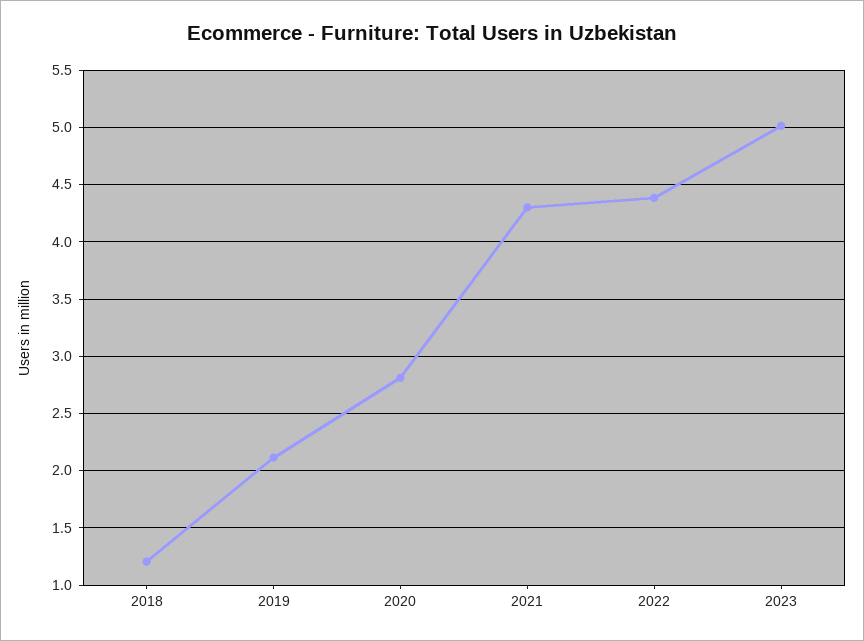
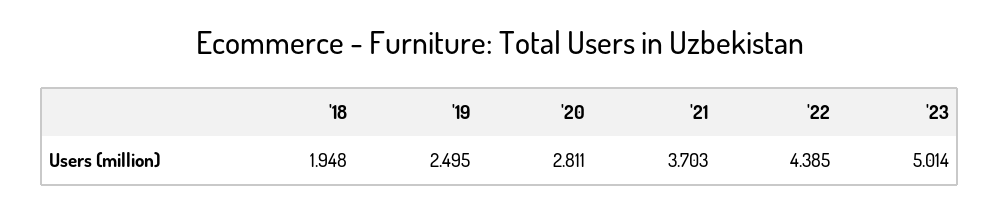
2018: 1.2 -> 1.948
2019: 2.1 -> 2.495
2021: 4.3 -> 3.703

